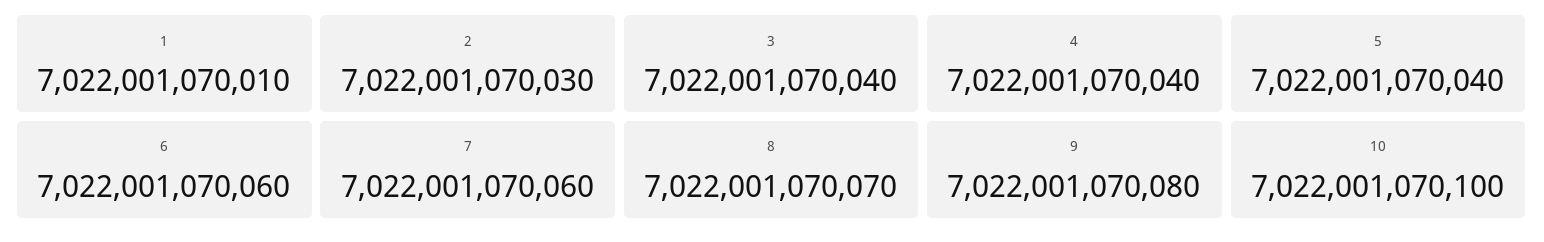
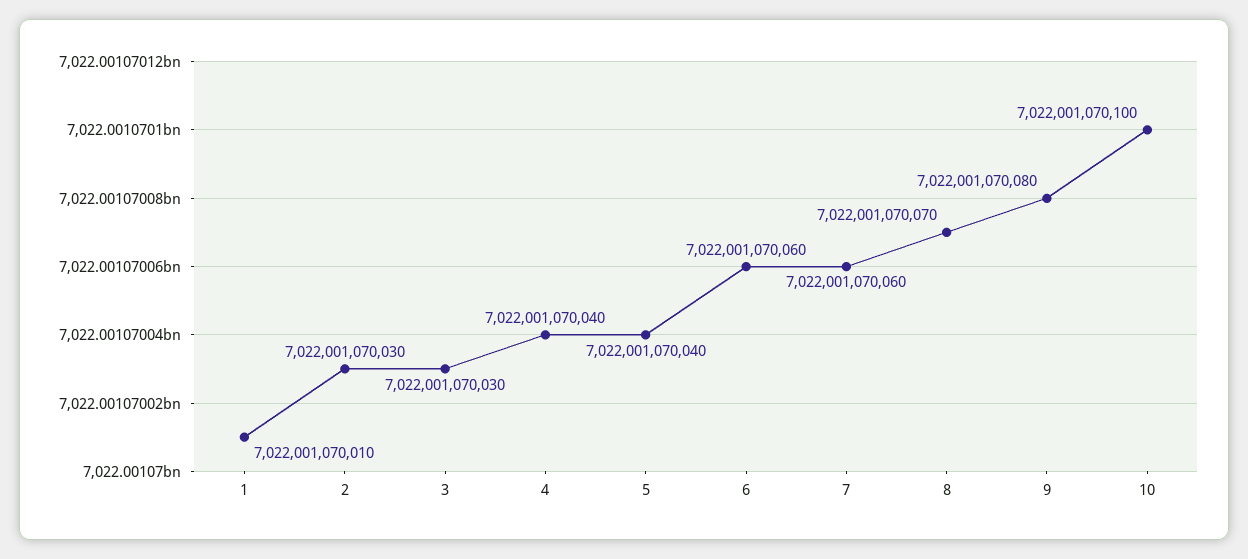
3: 7022001070040 -> 7022001070030

